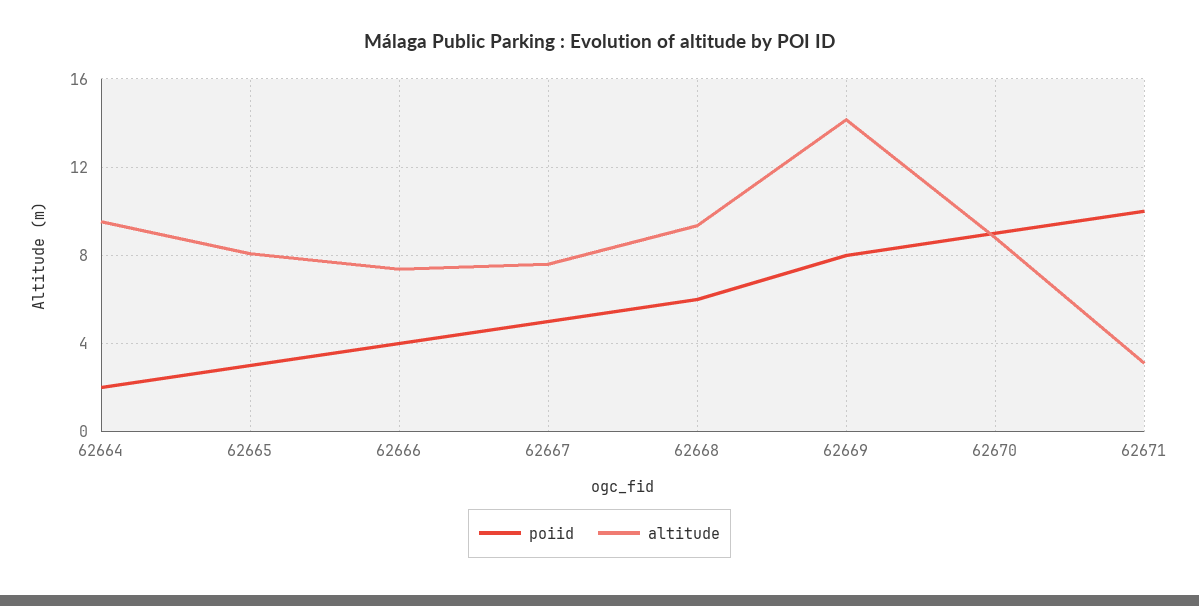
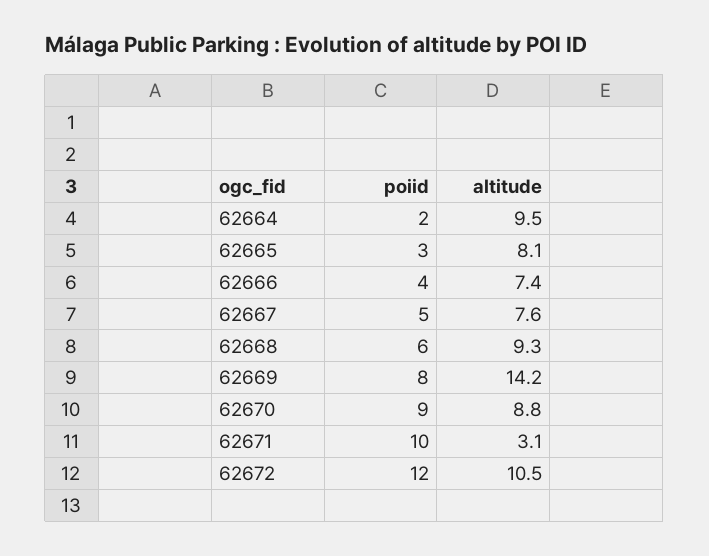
poiid, 62672: none -> 12
altitude, 62672: none -> 10.5

